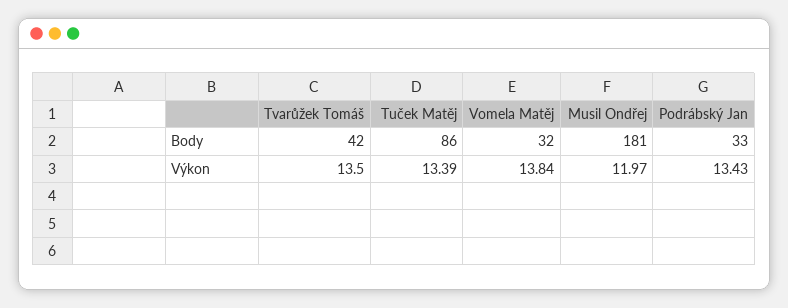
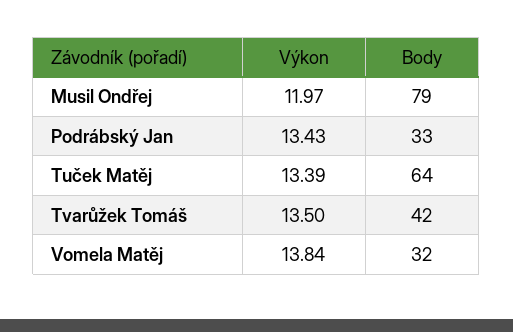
Tuček Matěj, Body: 86 -> 64
Musil Ondřej, Body: 181 -> 79

